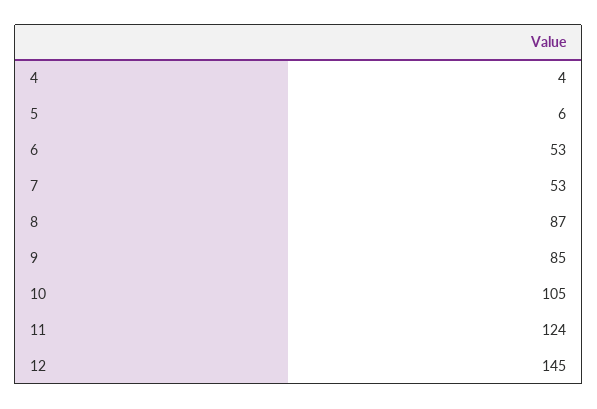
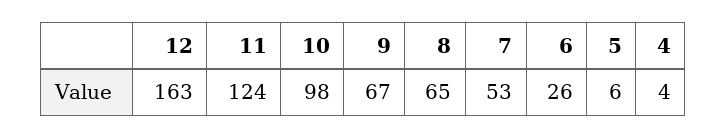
6: 53 -> 26
8: 87 -> 65
9: 85 -> 67
10: 105 -> 98
12: 145 -> 163

